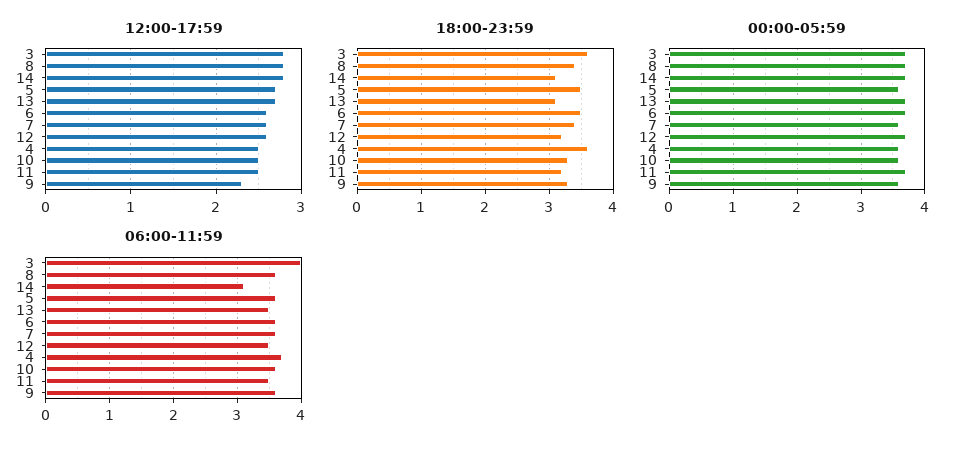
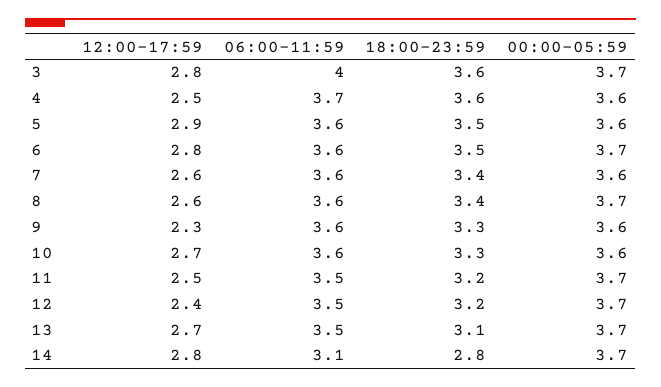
12:00-17:59, 8: 2.8 -> 2.6
12:00-17:59, 5: 2.7 -> 2.9
12:00-17:59, 6: 2.6 -> 2.8
12:00-17:59, 12: 2.6 -> 2.4
12:00-17:59, 10: 2.5 -> 2.7
18:00-23:59, 14: 3.1 -> 2.8

